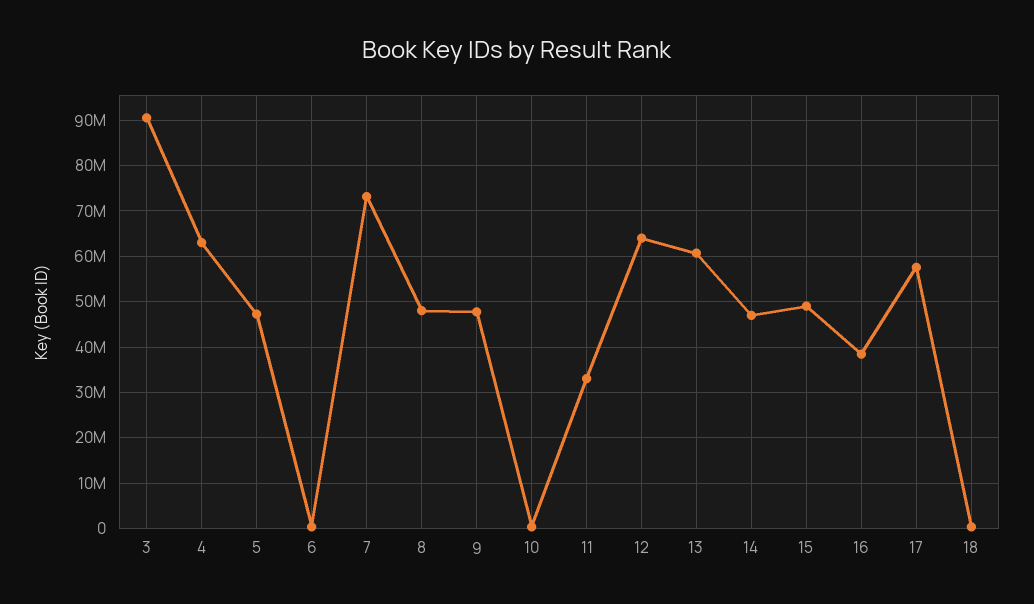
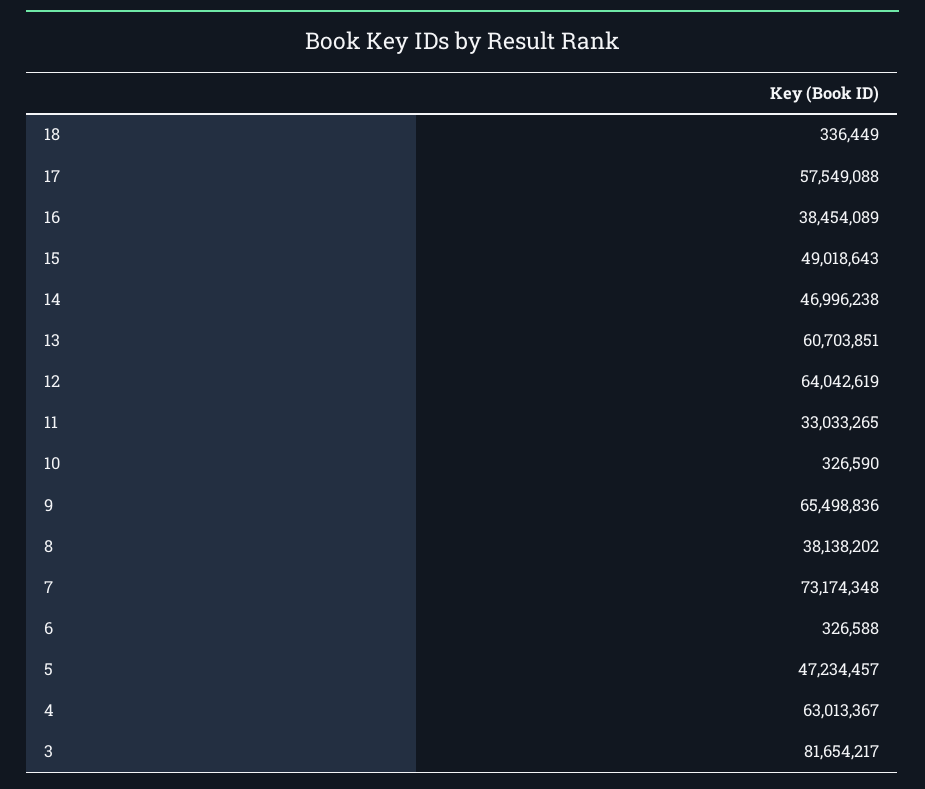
3: 90000000 -> 81654217
8: 48000000 -> 38138202
9: 48000000 -> 65498836

